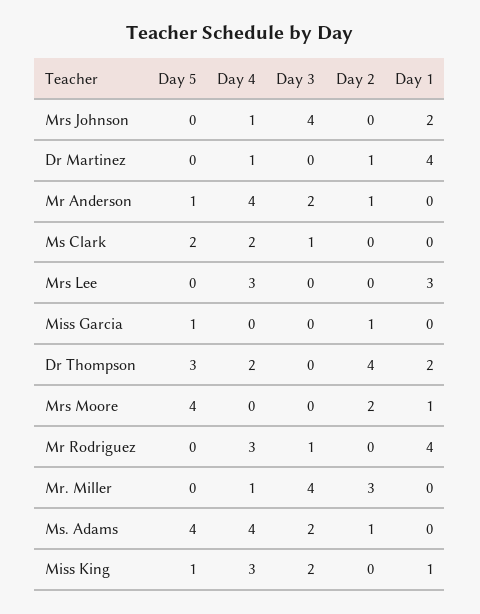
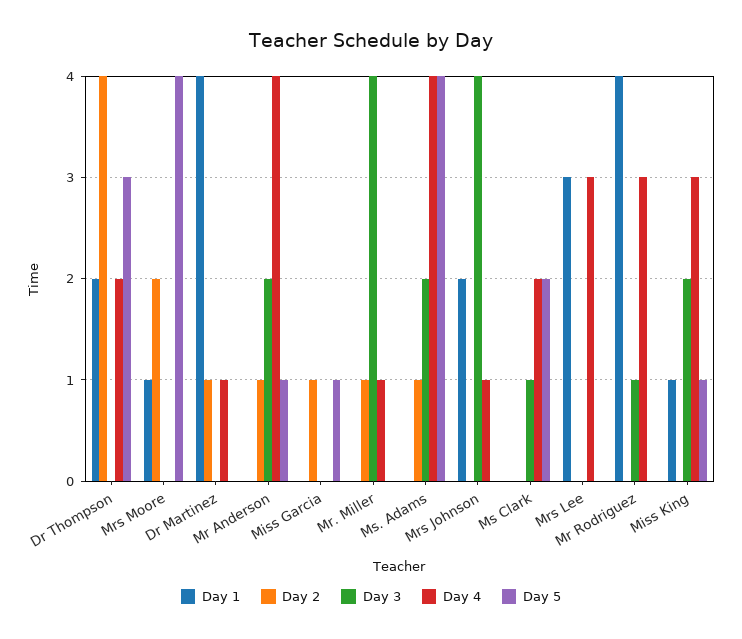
Day 2, Mr. Miller: 3 -> 1

